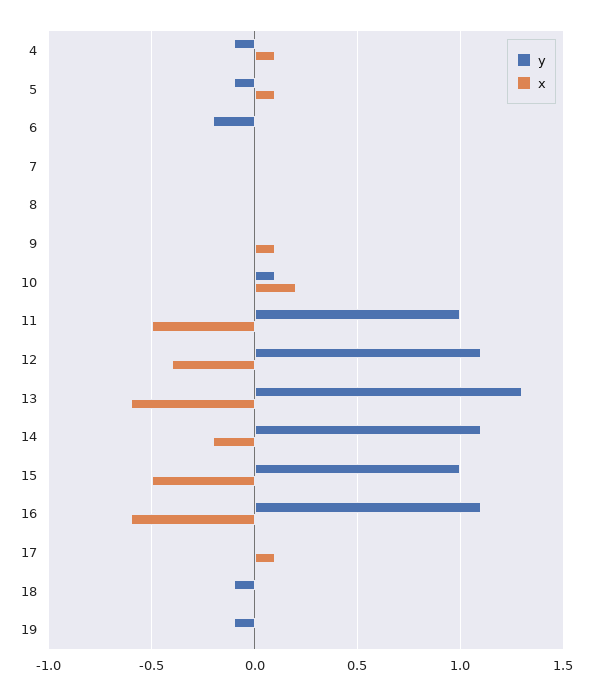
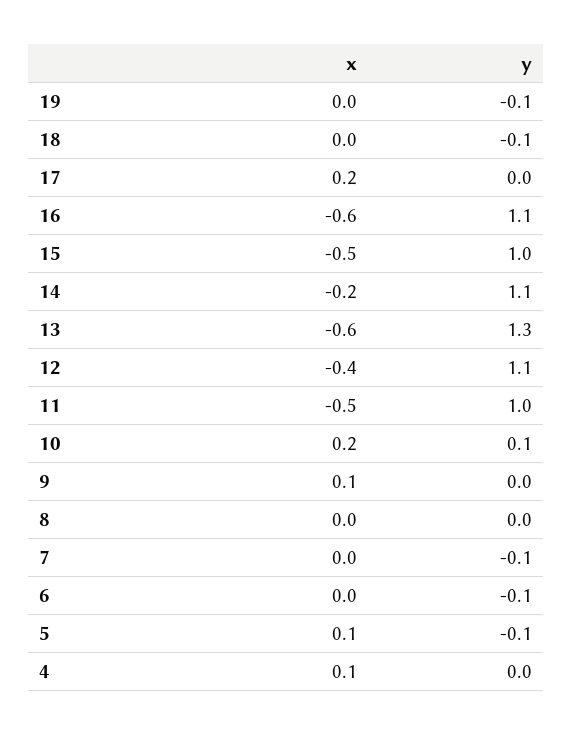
y, 4: -0.1 -> 0
y, 6: -0.2 -> -0.1
y, 7: 0 -> -0.1
x, 17: 0.1 -> 0.2

